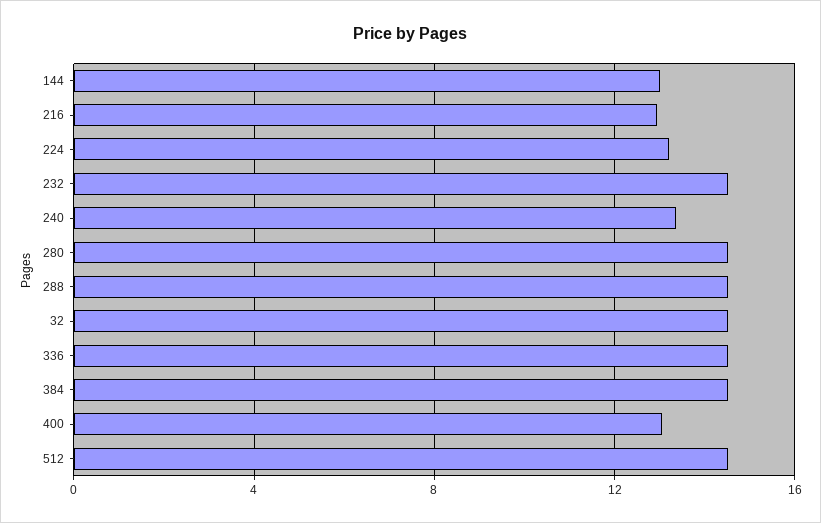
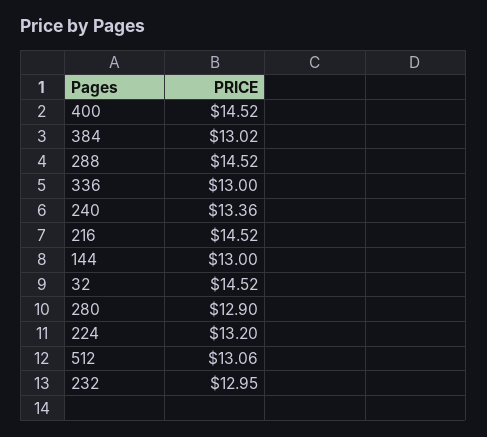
216: 13 -> 14.52
232: 14.5 -> 12.95
280: 14.5 -> 12.9
336: 14.5 -> 13
384: 14.5 -> 13.02
400: 13 -> 14.52
512: 14.5 -> 13.06

